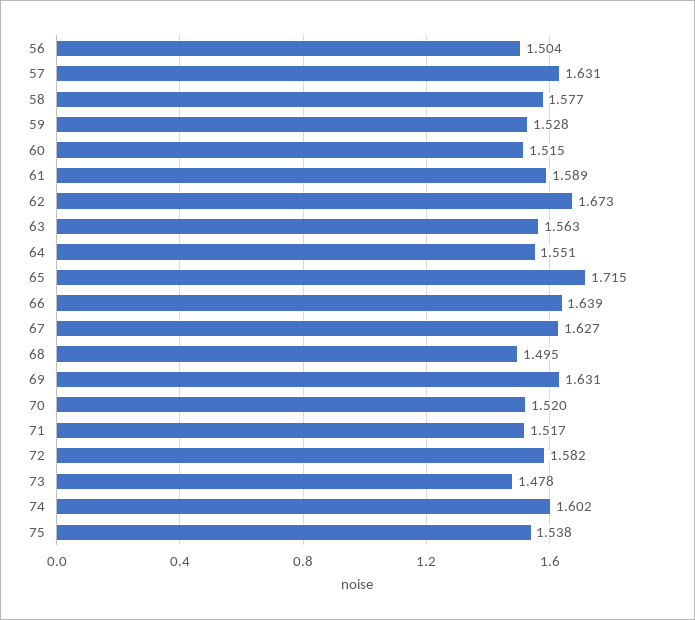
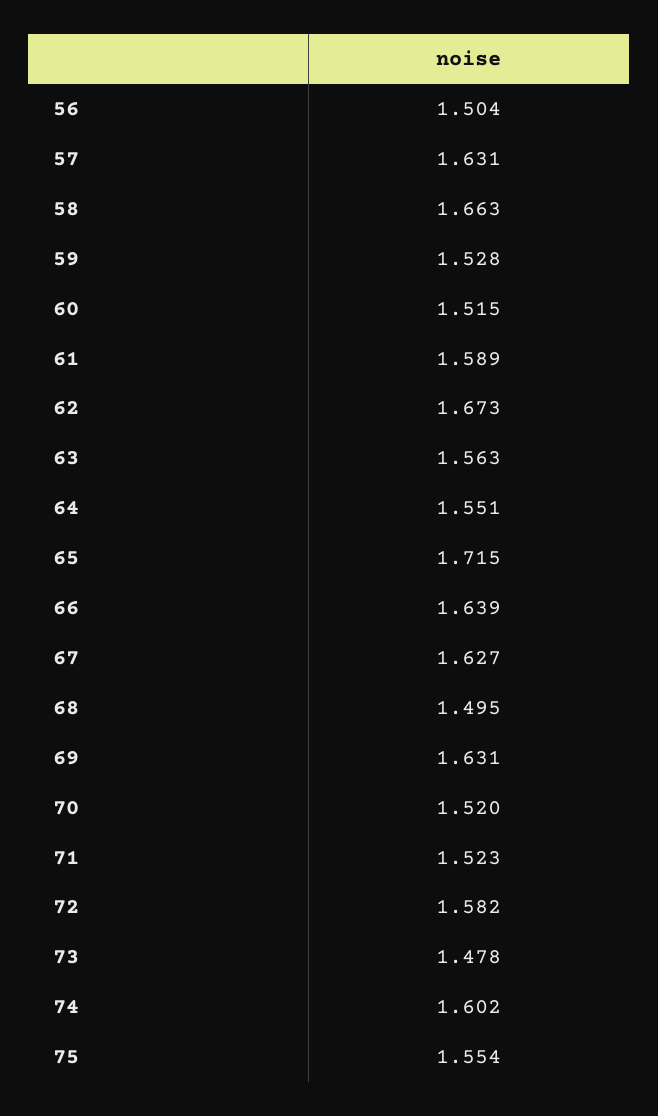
58: 1.577 -> 1.663
71: 1.517 -> 1.523
75: 1.538 -> 1.554

